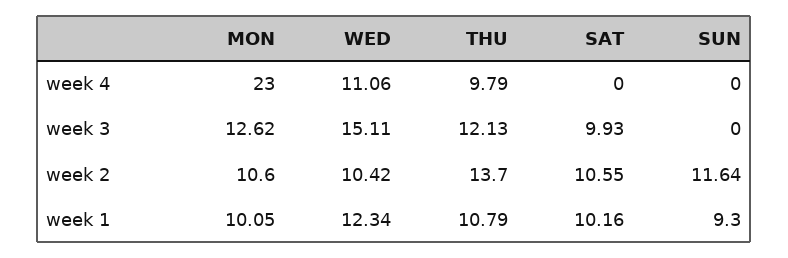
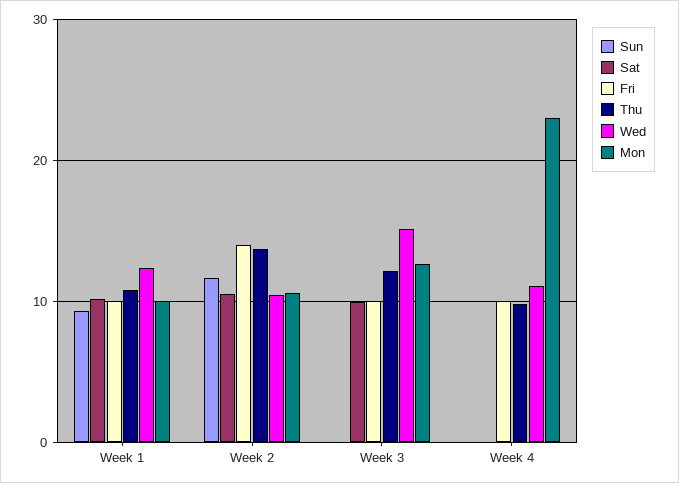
Fri, week 1: none -> 10
Fri, week 2: none -> 14
Fri, week 3: none -> 10
Fri, week 4: none -> 10

